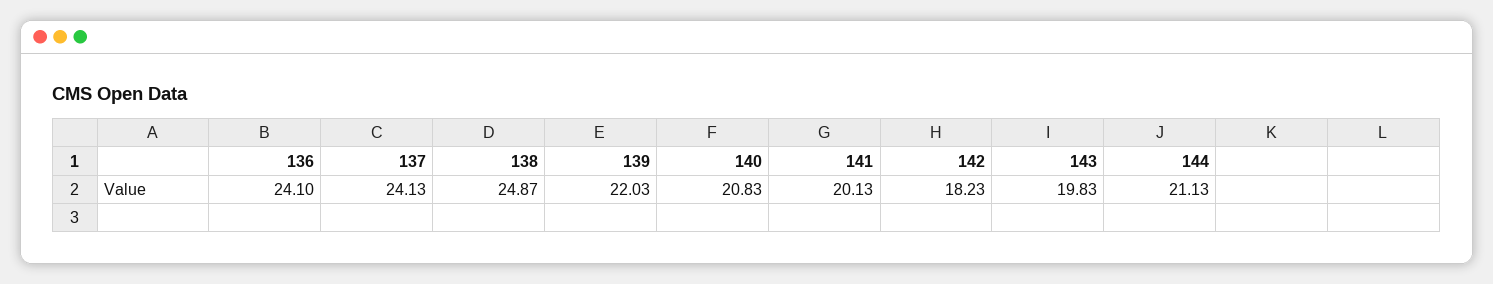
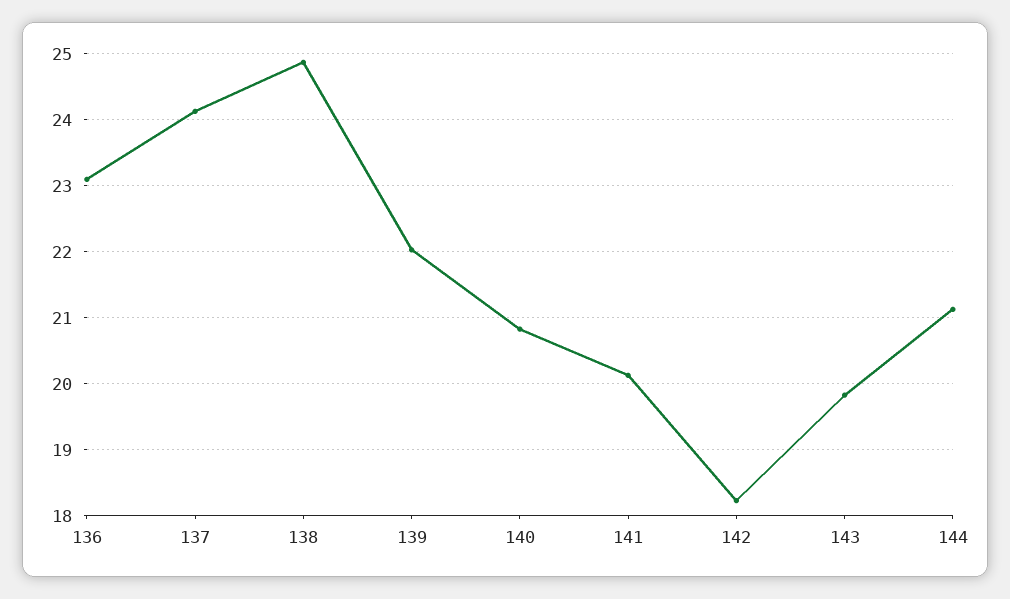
136: 24.1 -> 23.1

